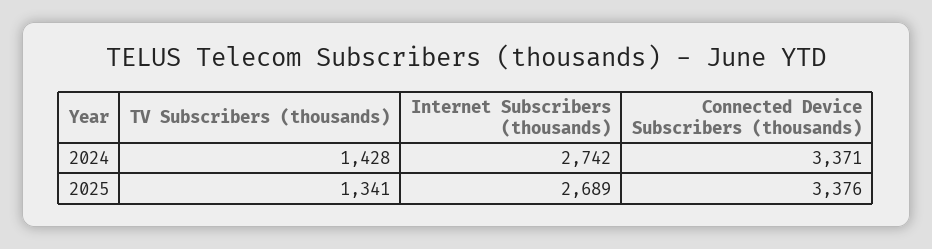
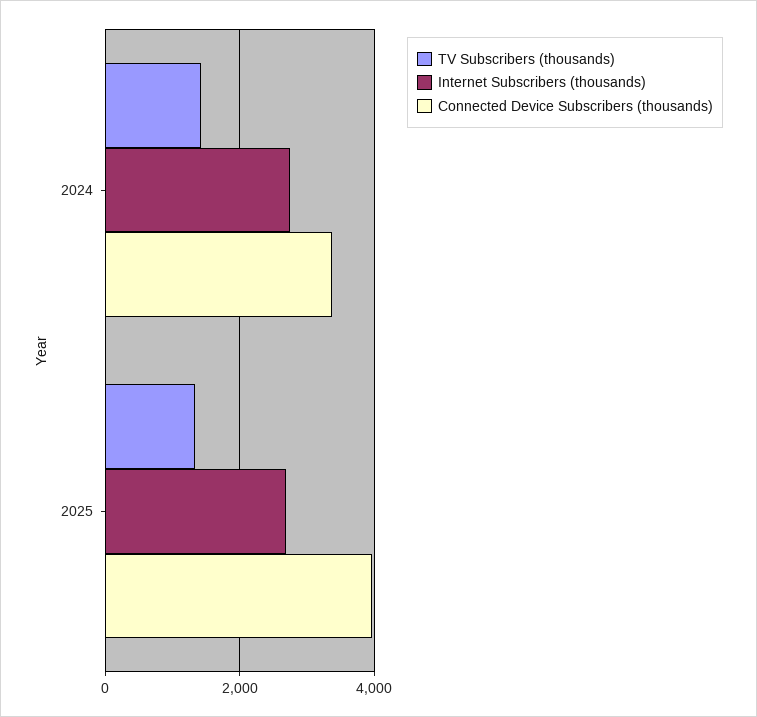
Connected Device Subscribers (thousands), 2025: 3376 -> 4000

